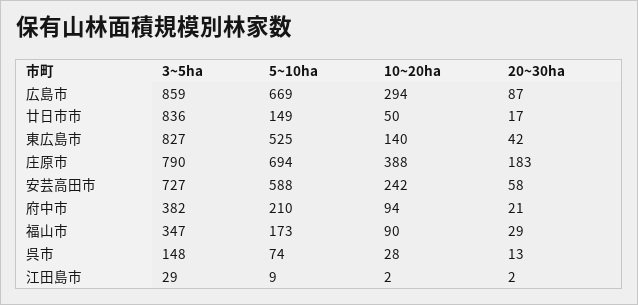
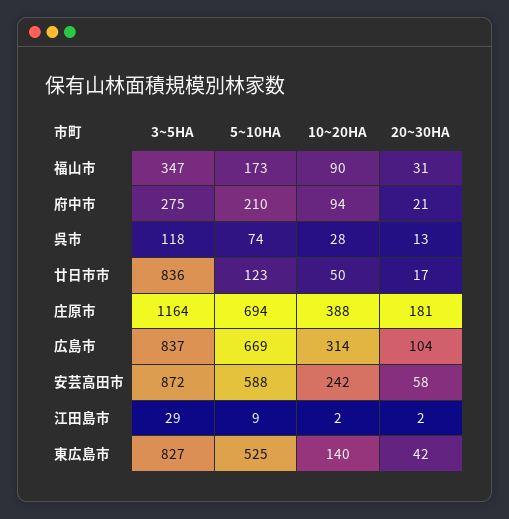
3~5ha, 広島市: 859 -> 837
10~20ha, 広島市: 294 -> 314
20~30ha, 広島市: 87 -> 104
5~10ha, 廿日市市: 149 -> 123
3~5ha, 庄原市: 790 -> 1164
20~30ha, 庄原市: 183 -> 181
3~5ha, 安芸高田市: 727 -> 872
3~5ha, 府中市: 382 -> 275
20~30ha, 福山市: 29 -> 31
3~5ha, 呉市: 148 -> 118

